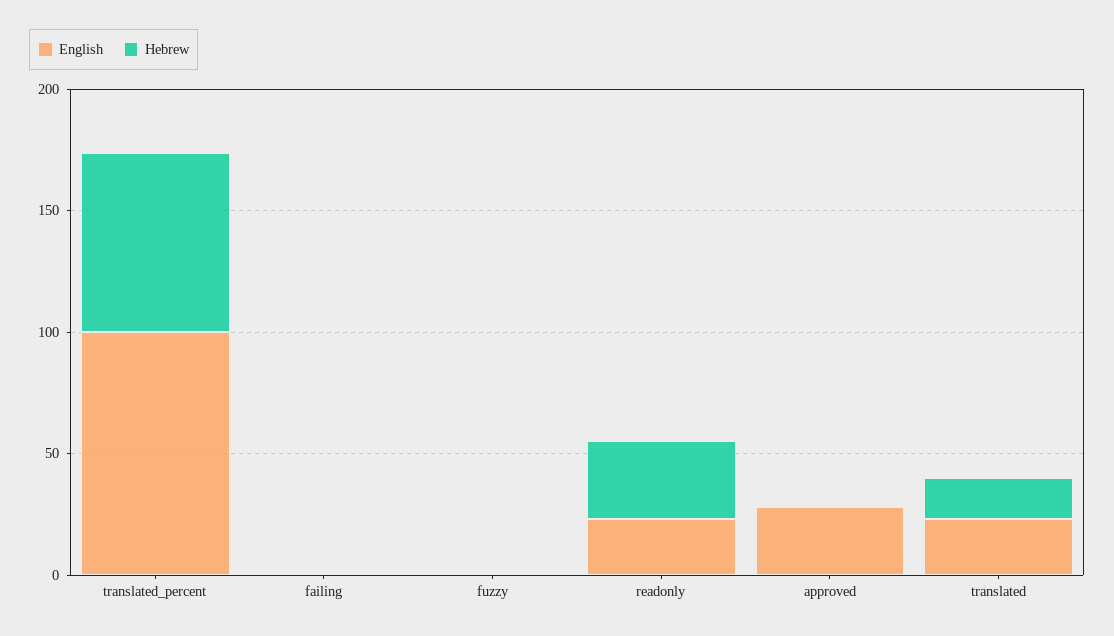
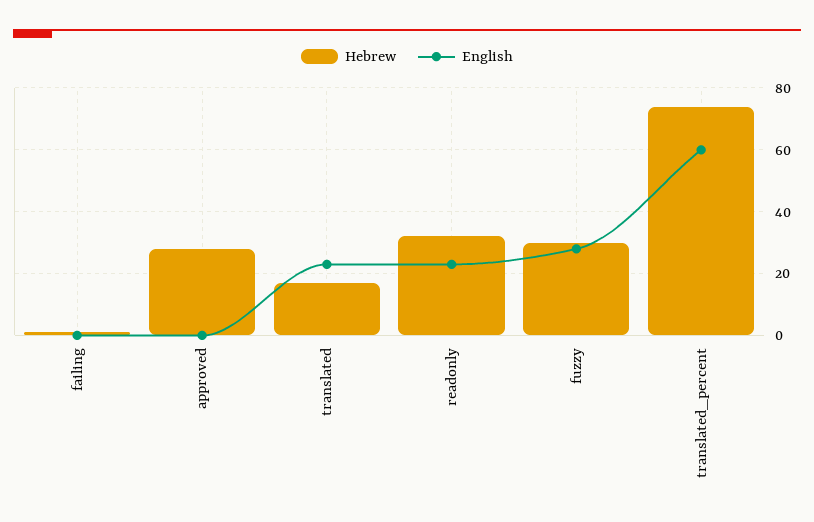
English, translated_percent: 100 -> 60
English, fuzzy: 0 -> 28
Hebrew, fuzzy: 0 -> 30
English, approved: 30 -> 0
Hebrew, approved: 0 -> 28

